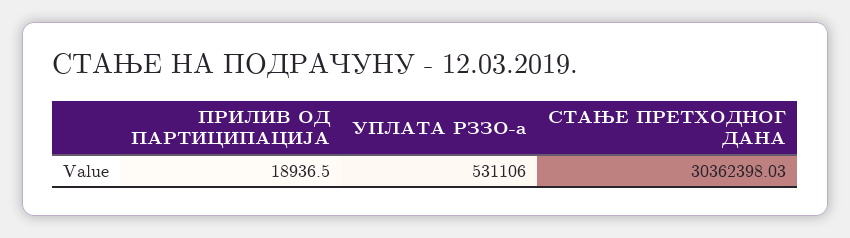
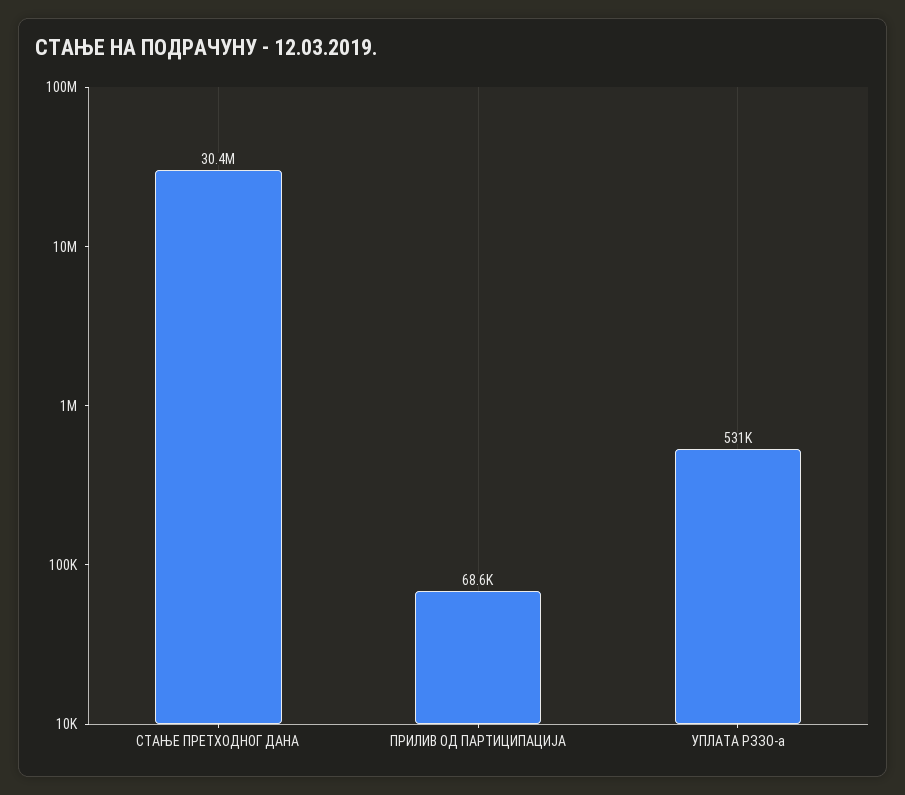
ПРИЛИВ ОД ПАРТИЦИПАЦИЈА: 18936.5 -> 68600

